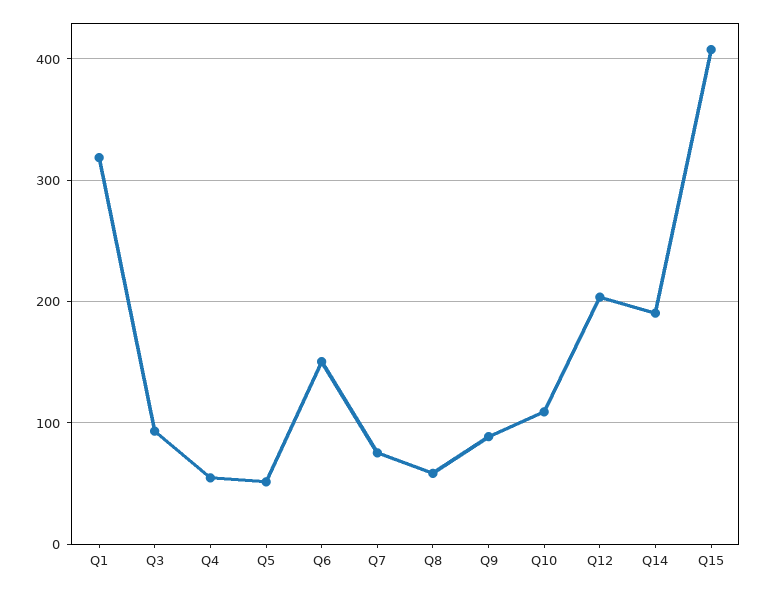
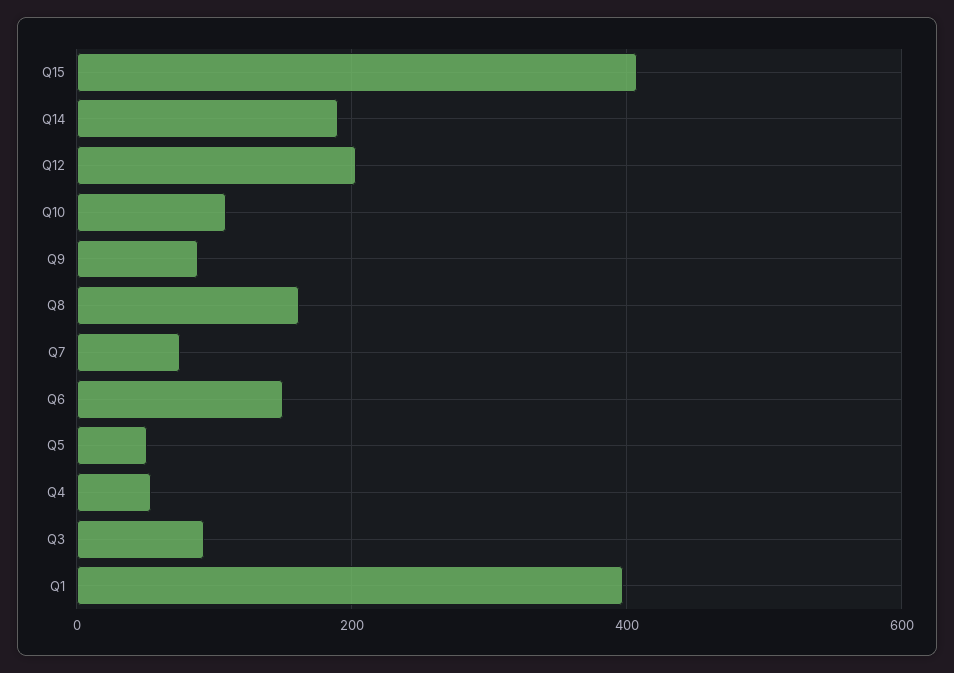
Q1: 320 -> 400
Q8: 60 -> 160

